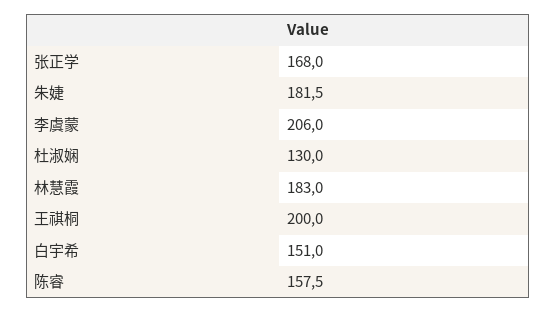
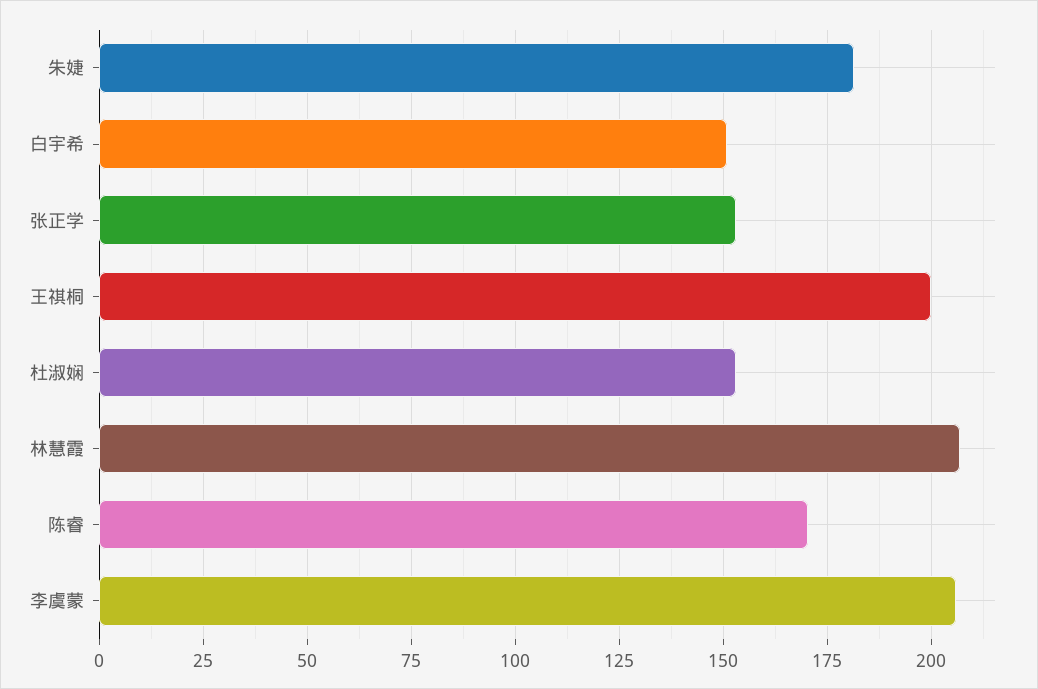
张正学: 168 -> 152.5
杜淑娴: 130 -> 152.5
林慧霞: 183 -> 207.5
陈睿: 157.5 -> 170

